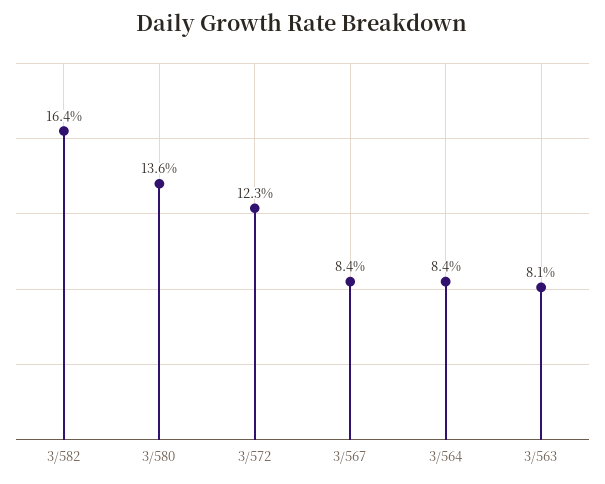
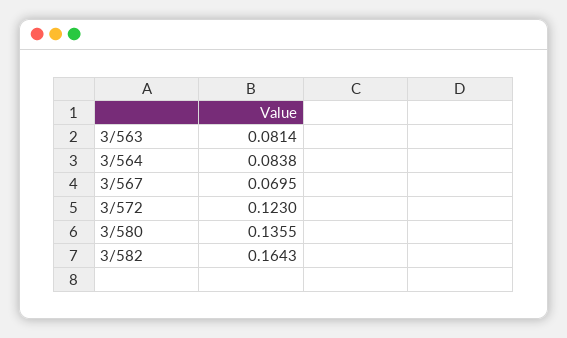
3/567: 0.084 -> 0.0695

